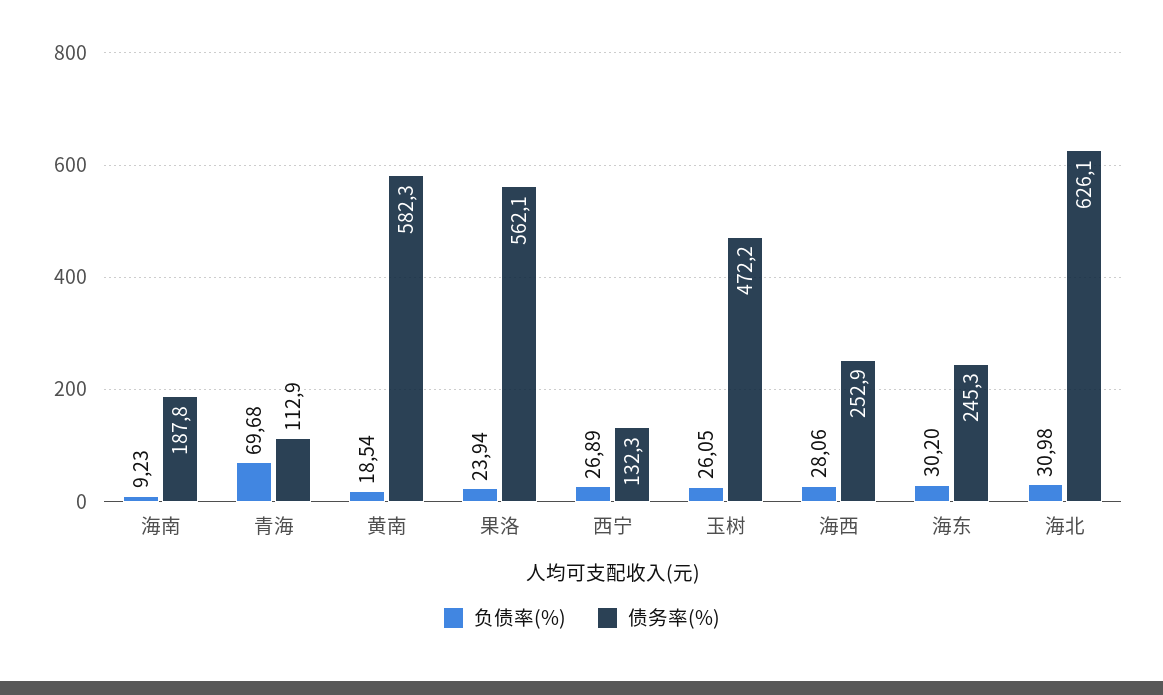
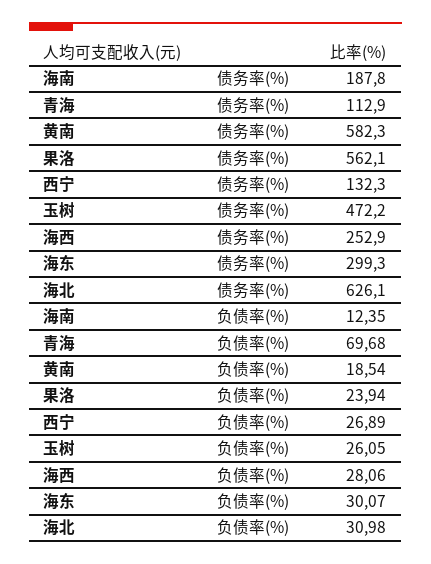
负债率(%), 海南: 9.23 -> 12.35
负债率(%), 海东: 30.2 -> 30.07
债务率(%), 海东: 245.3 -> 299.3

